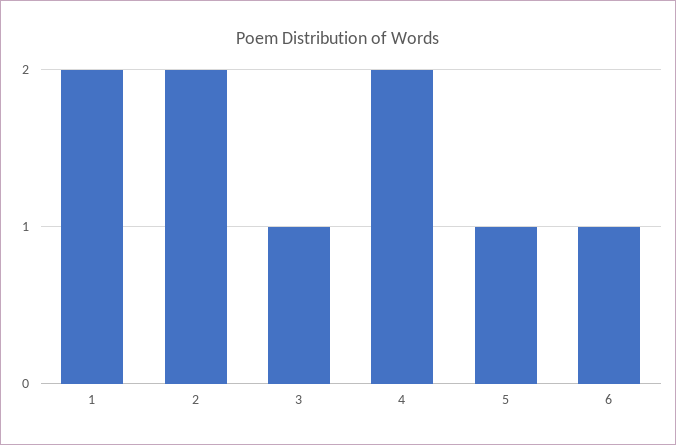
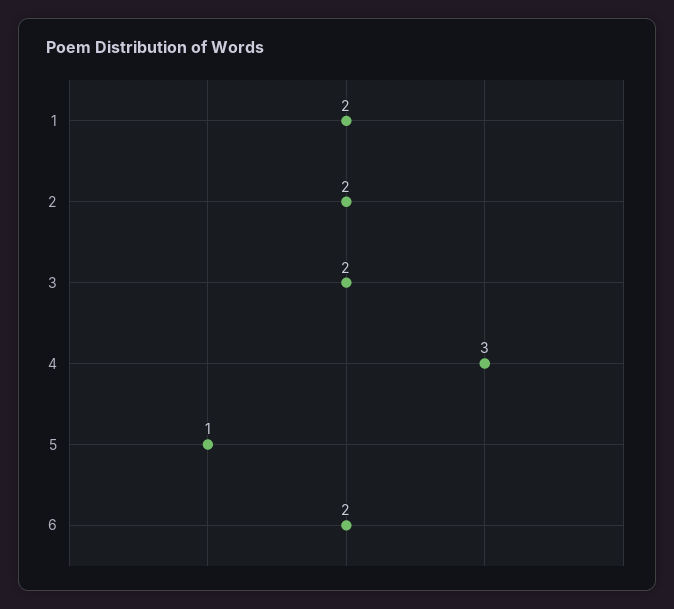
3: 1 -> 2
4: 2 -> 3
6: 1 -> 2

